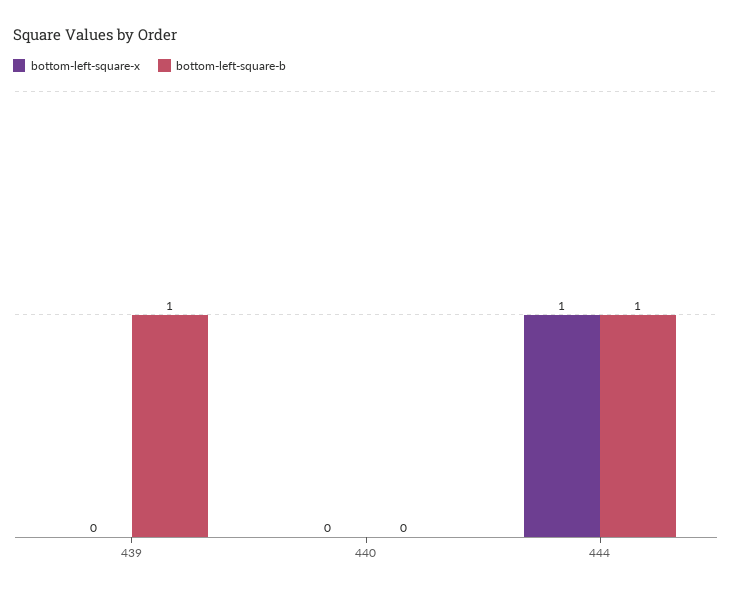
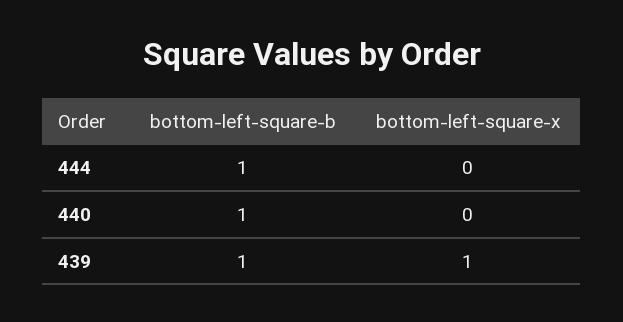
bottom-left-square-x, 439: 0 -> 1
bottom-left-square-b, 440: 0 -> 1
bottom-left-square-x, 444: 1 -> 0

